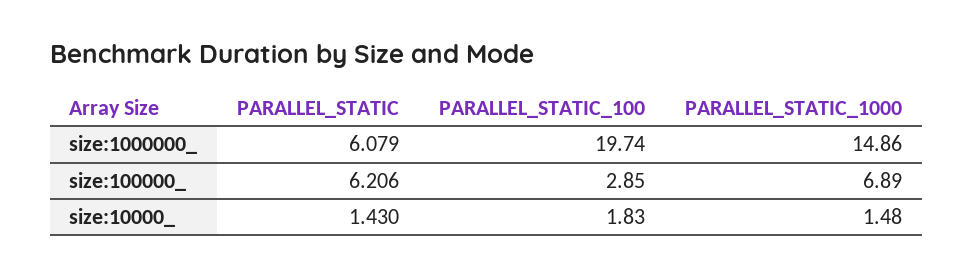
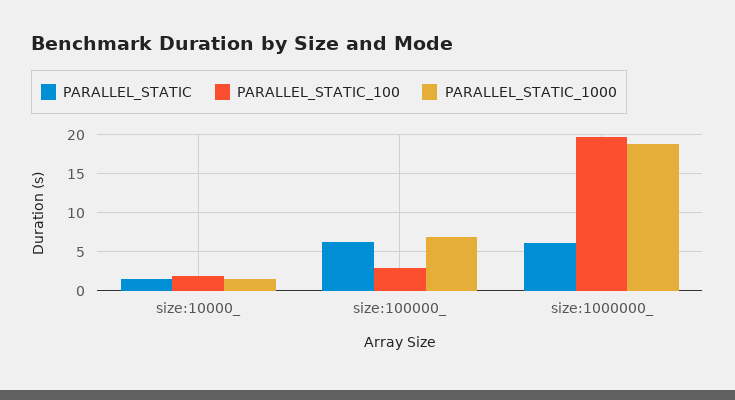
PARALLEL_STATIC_1000, size:1000000_: 14.86 -> 19

